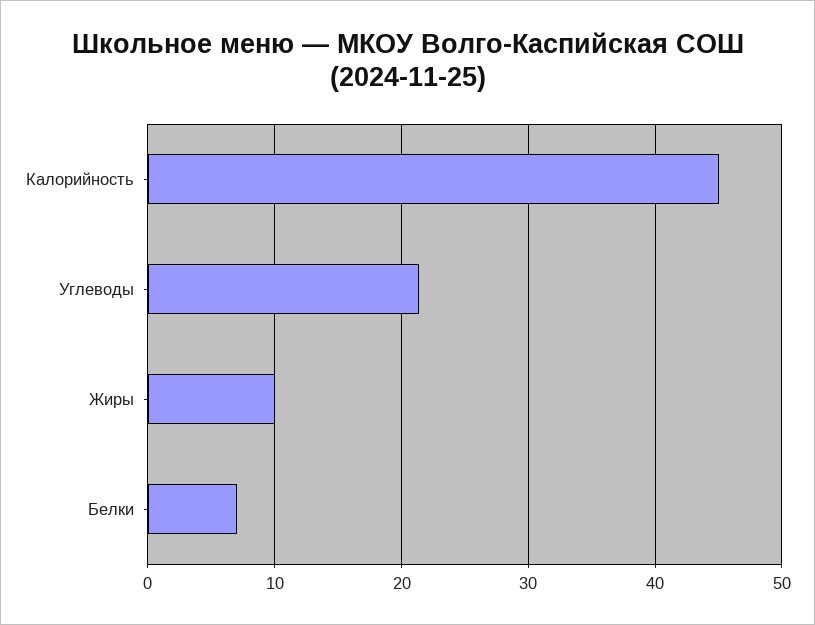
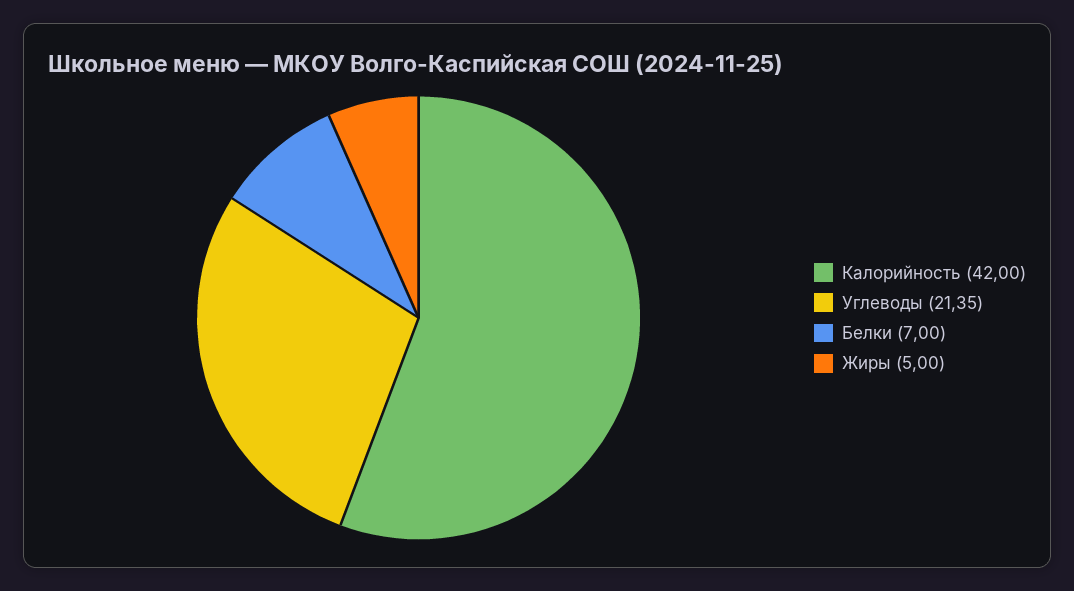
Калорийность: 45 -> 42
Жиры: 10 -> 5

